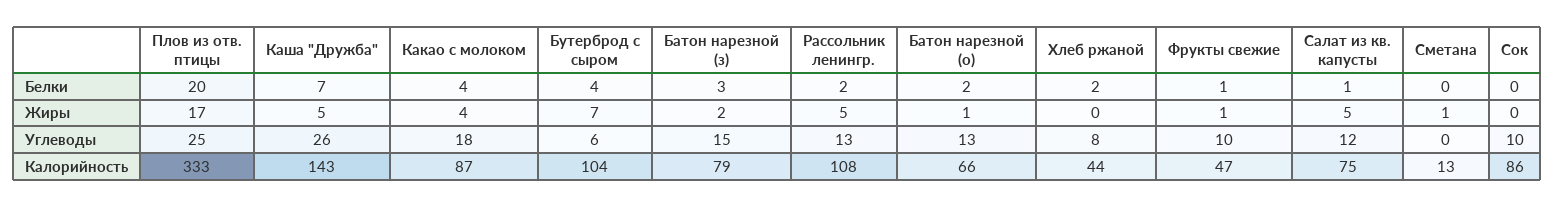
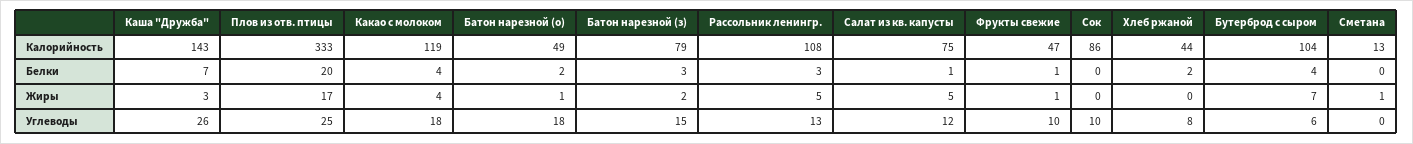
Рассольник ленингр., Белки: 2 -> 3
Каша "Дружба", Жиры: 5 -> 3
Батон нарезной (о), Углеводы: 13 -> 18
Какао с молоком, Калорийность: 87 -> 119
Батон нарезной (о), Калорийность: 66 -> 49

